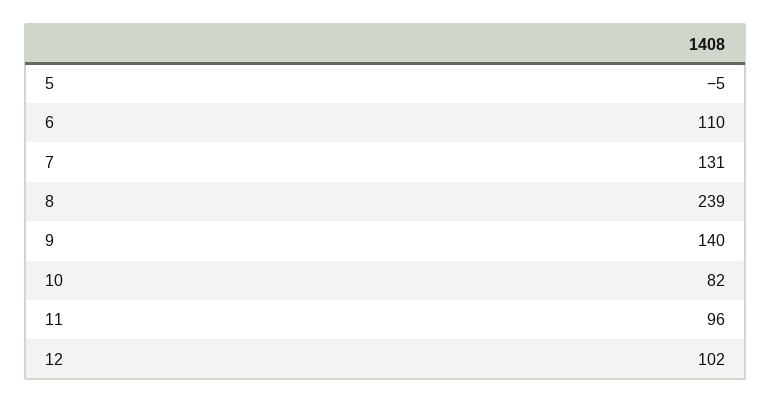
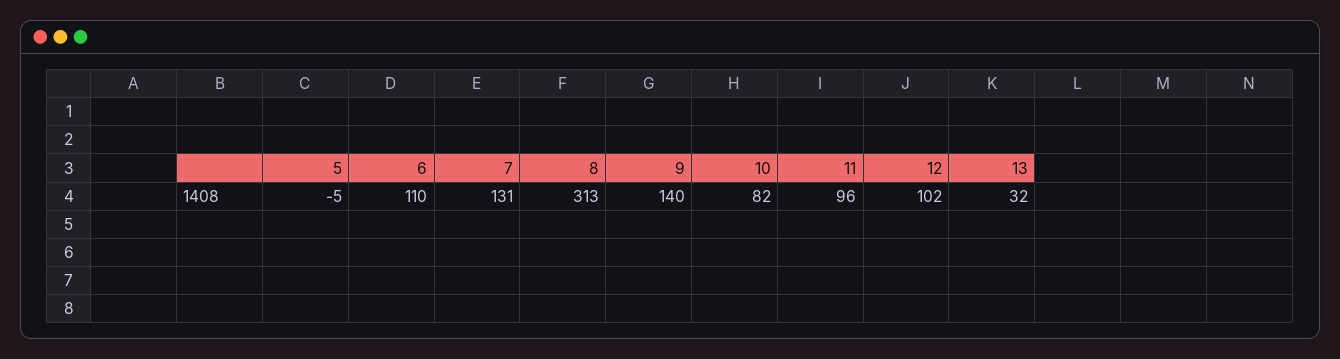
8: 239 -> 313
13: none -> 32

